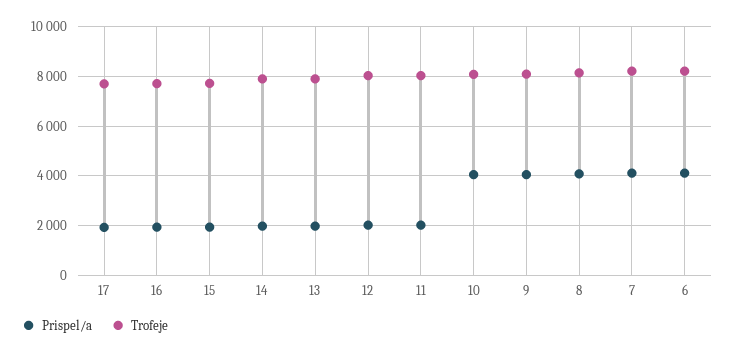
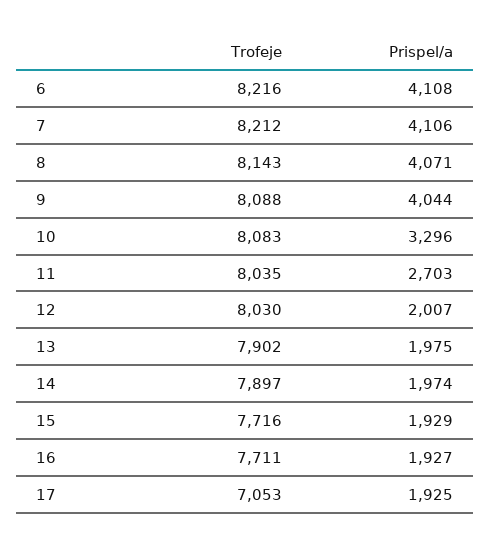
Trofeje, 17: 7750 -> 7053
Prispel/a, 11: 2000 -> 2703
Prispel/a, 10: 4000 -> 3296

